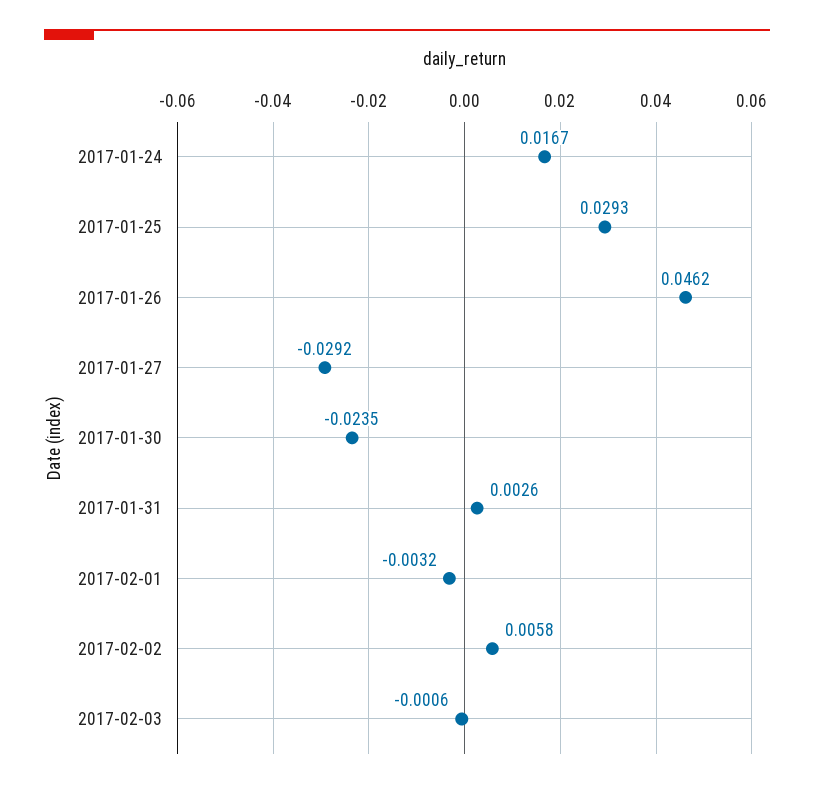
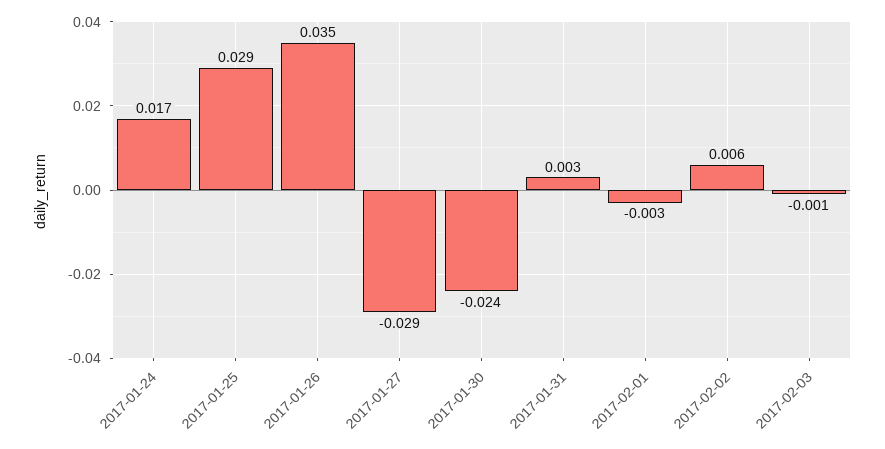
2017-01-26: 0.0462 -> 0.035

